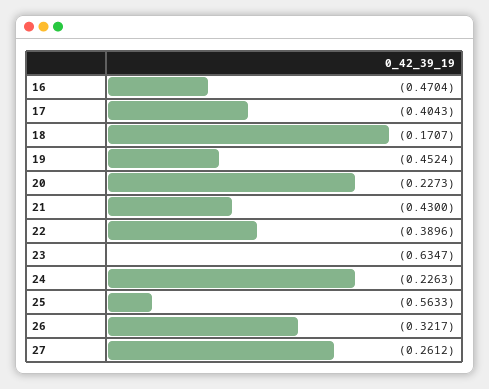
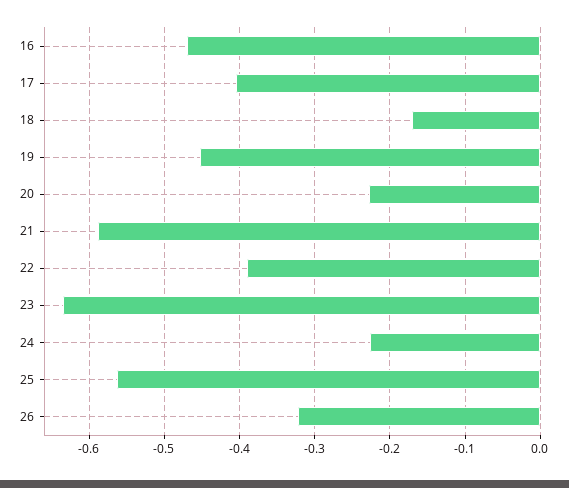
21: -0.43 -> -0.59
27: -0.2612 -> none

